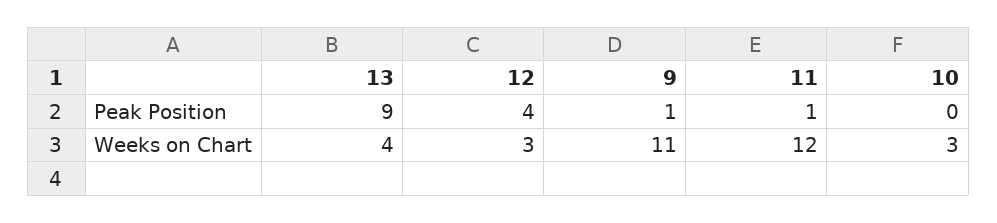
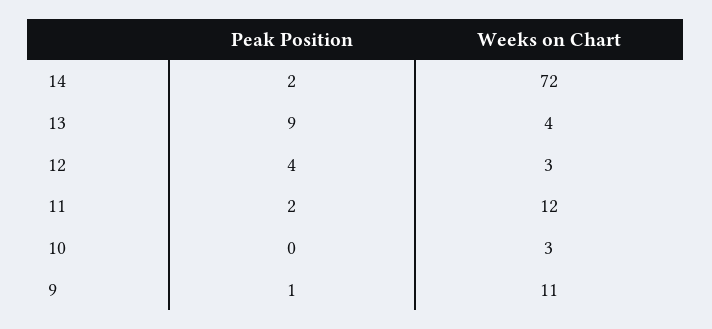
11, Peak Position: 1 -> 2
14, Peak Position: none -> 2
14, Weeks on Chart: none -> 72

